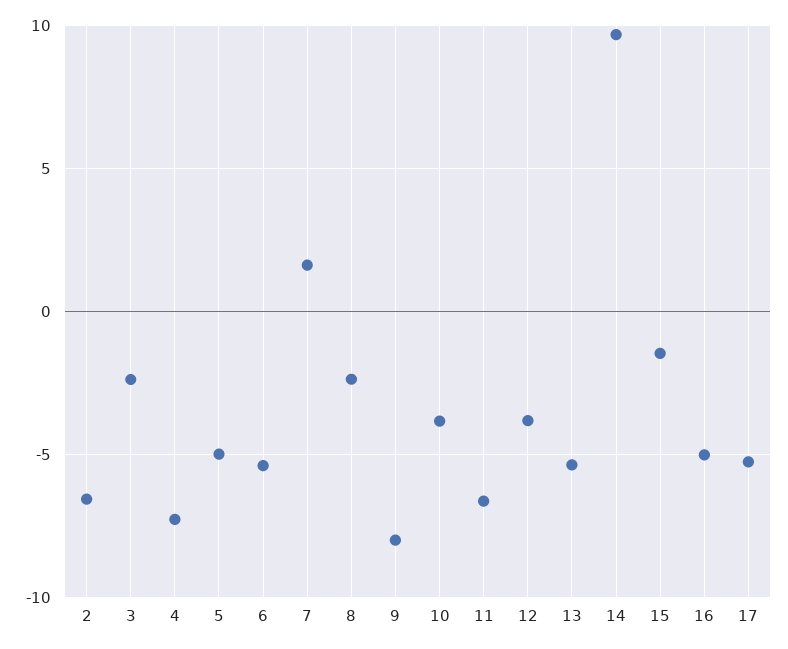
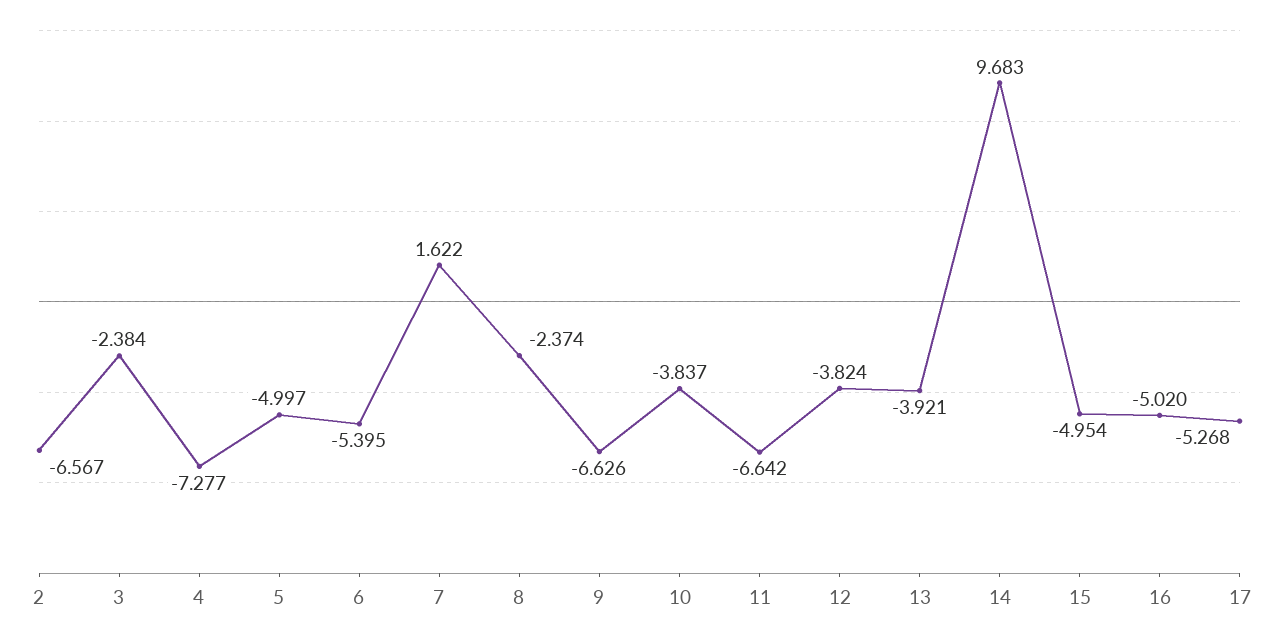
9: -8 -> -6.626
13: -5.5 -> -3.921
15: -1.5 -> -4.954

